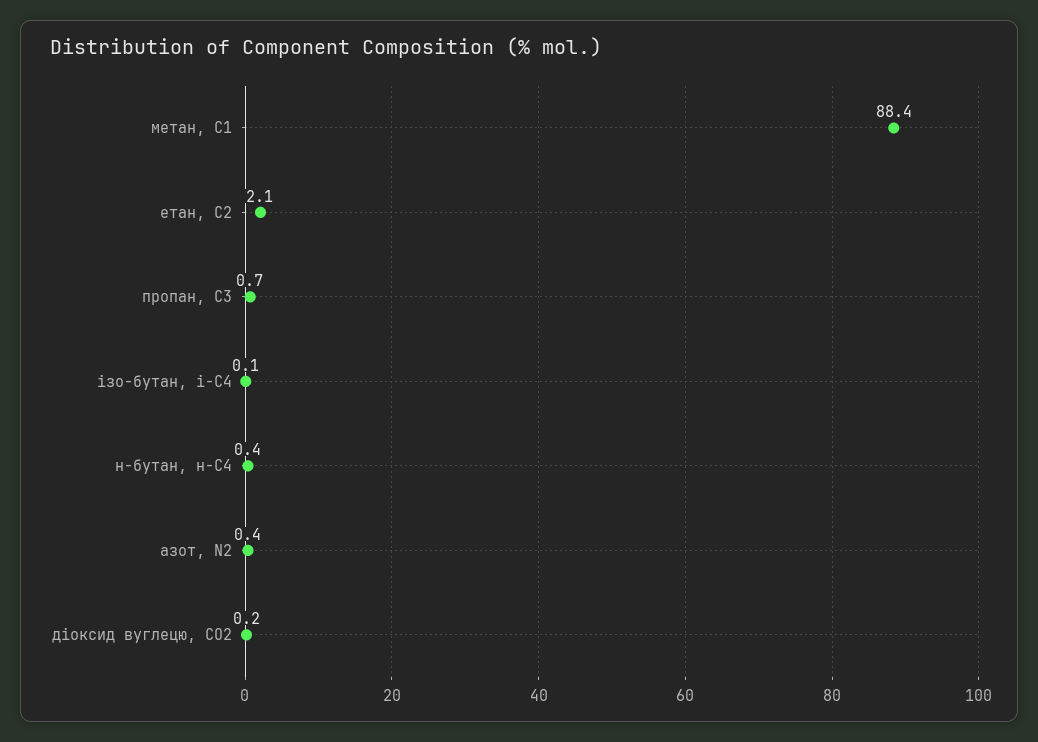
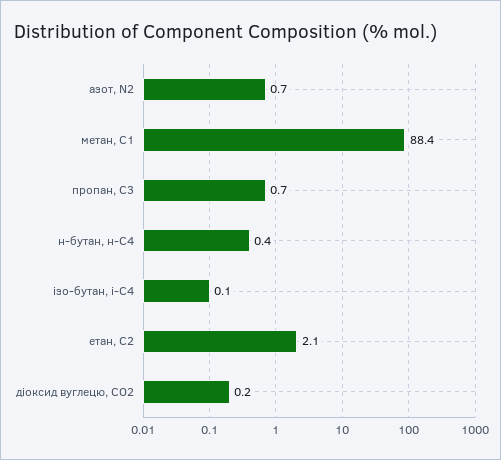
азот, N2: 0.4 -> 0.7

